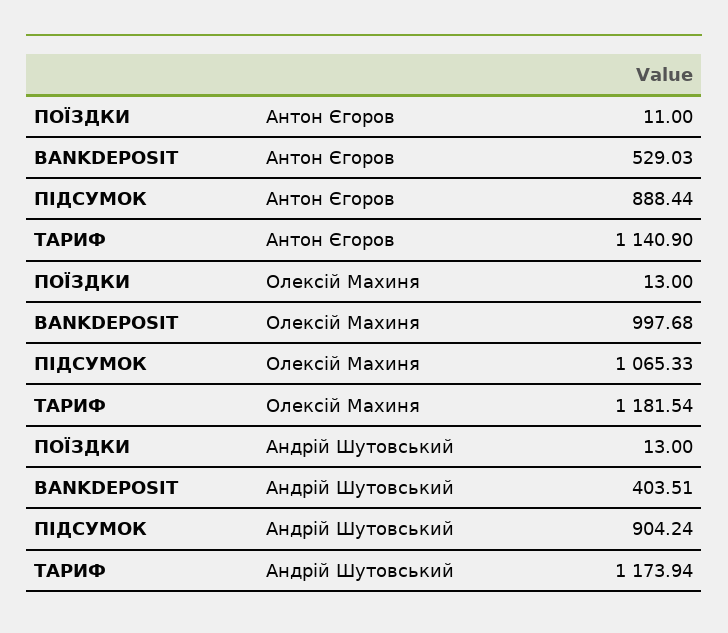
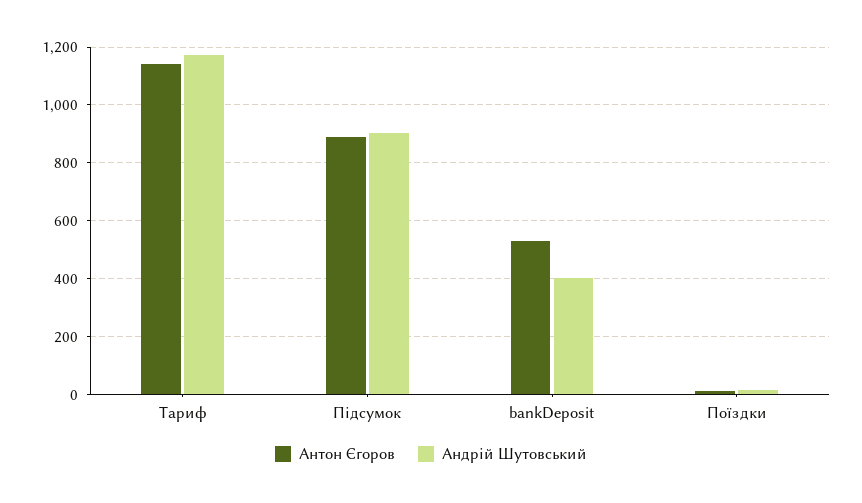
Олексій Махиня, ПОЇЗДКИ: 13 -> none
Олексій Махиня, BANKDEPOSIT: 997.68 -> none
Олексій Махиня, ПІДСУМОК: 1065.33 -> none
Олексій Махиня, ТАРИФ: 1181.54 -> none

